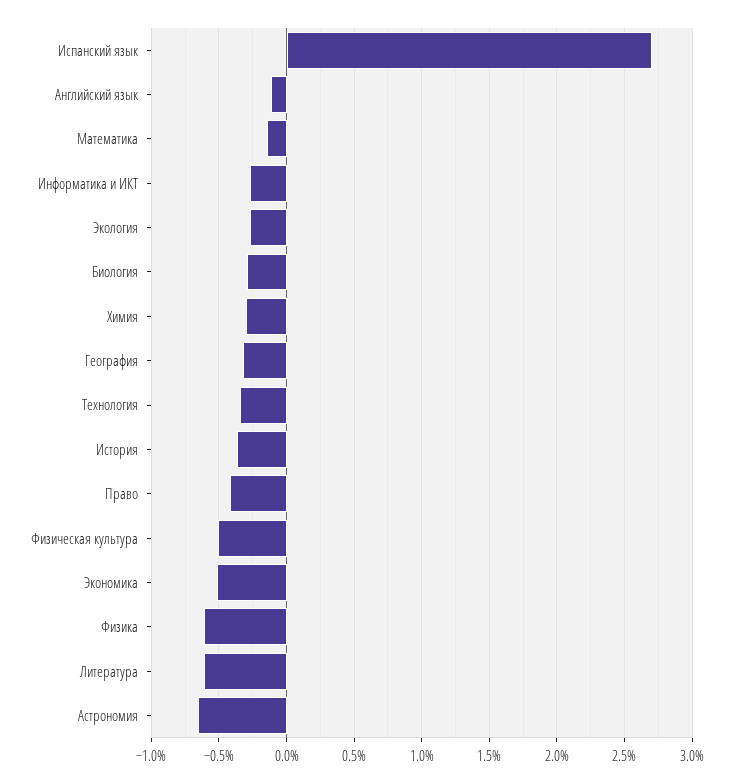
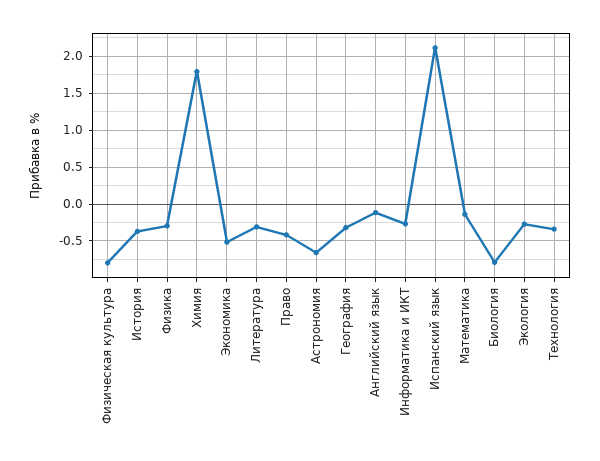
Испанский язык: 2.7 -> 2.1
Биология: -0.3 -> -0.8
Химия: -0.3 -> 1.8
Физическая культура: -0.5 -> -0.8
Физика: -0.6 -> -0.3
Литература: -0.6 -> -0.3

